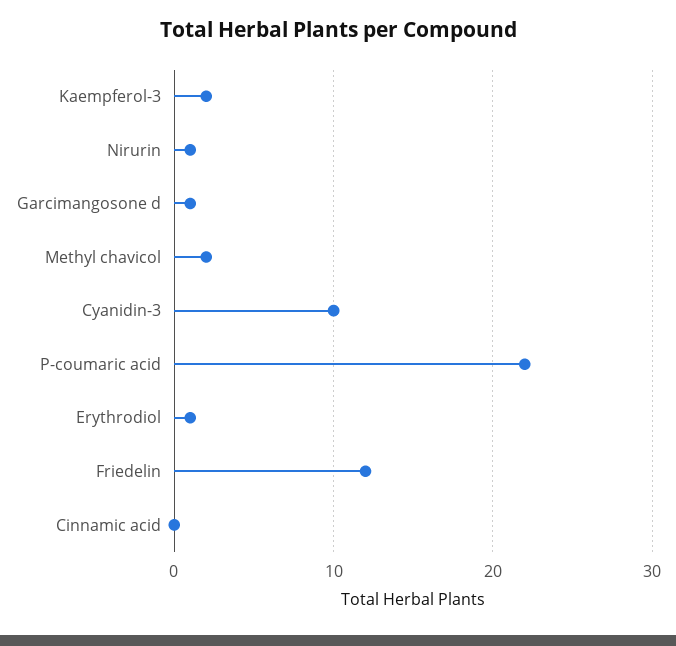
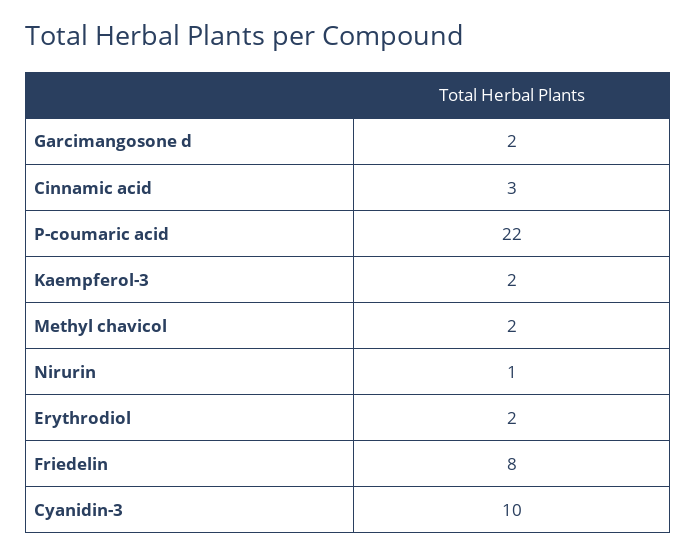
Garcimangosone d: 1 -> 2
Erythrodiol: 1 -> 2
Friedelin: 12 -> 8
Cinnamic acid: 0 -> 3

